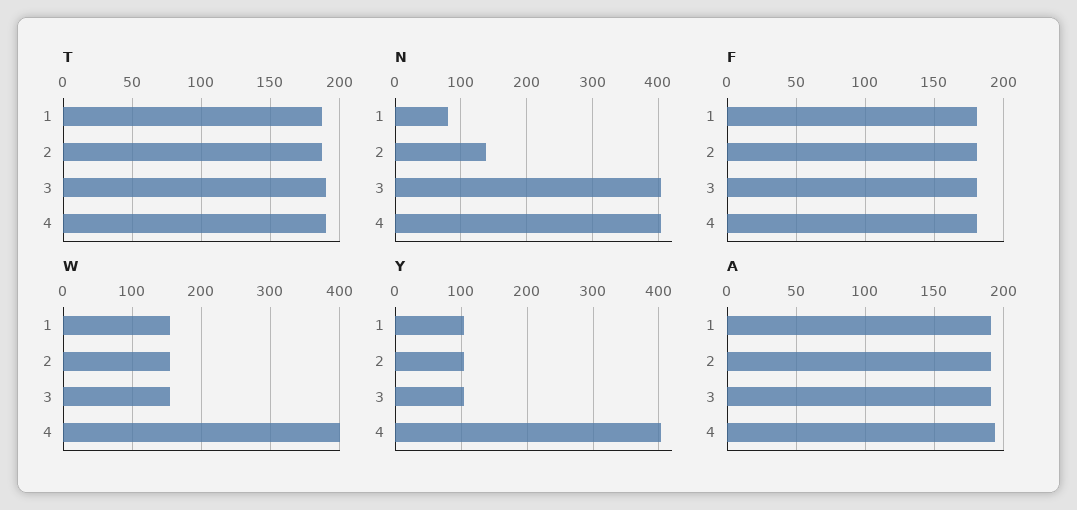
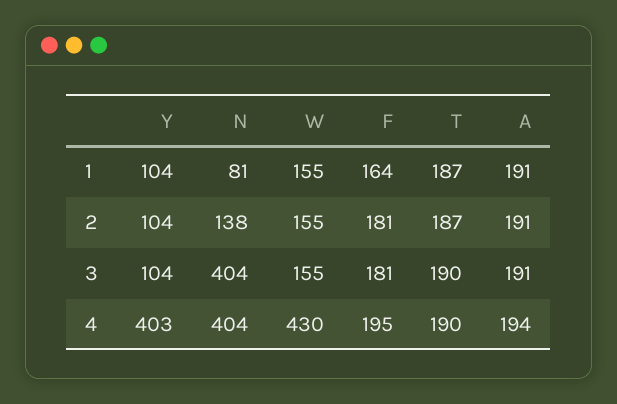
F, 1: 180 -> 164
F, 4: 180 -> 195
W, 4: 400 -> 430

